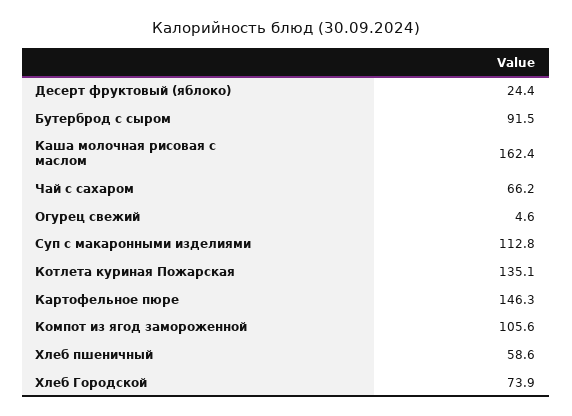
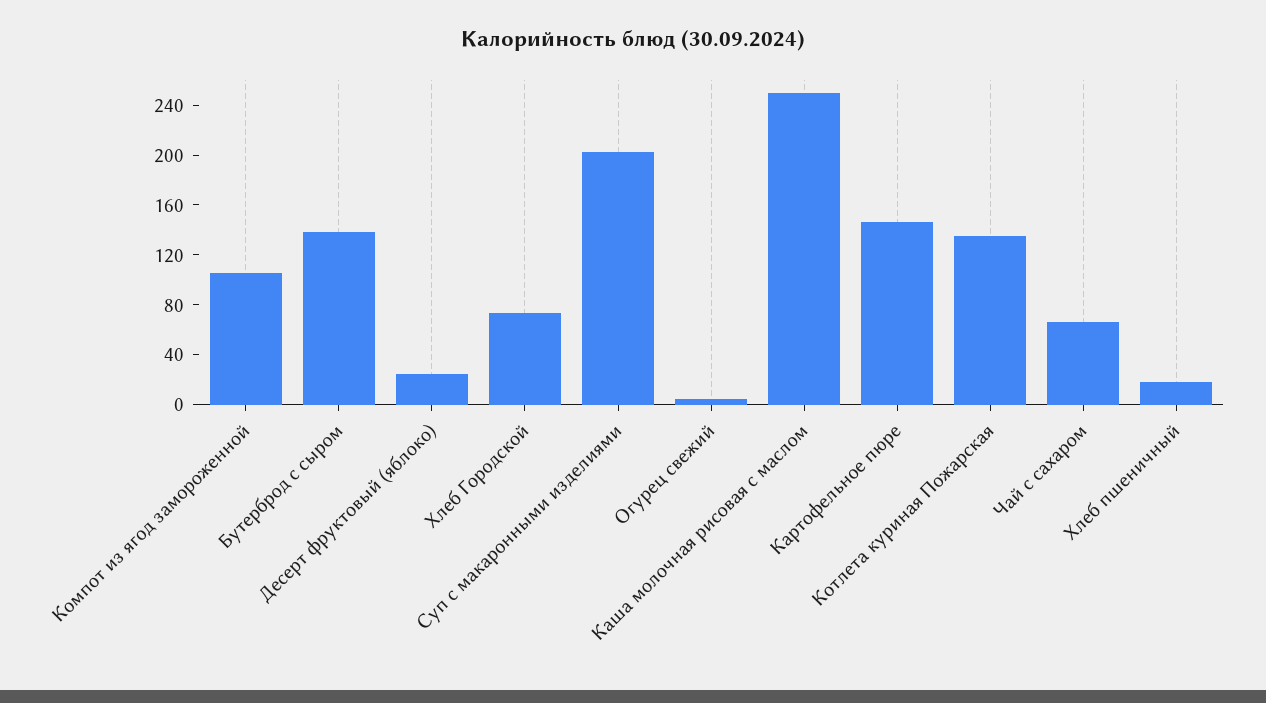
Бутерброд с сыром: 91.5 -> 140
Каша молочная рисовая с маслом: 162.4 -> 250
Суп с макаронными изделиями: 112.8 -> 200
Хлеб пшеничный: 58.6 -> 20

